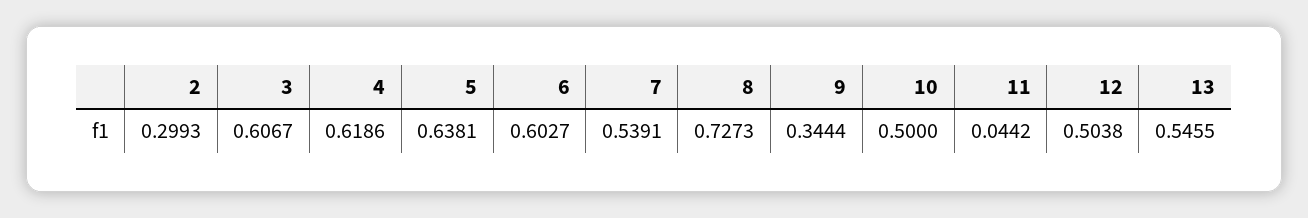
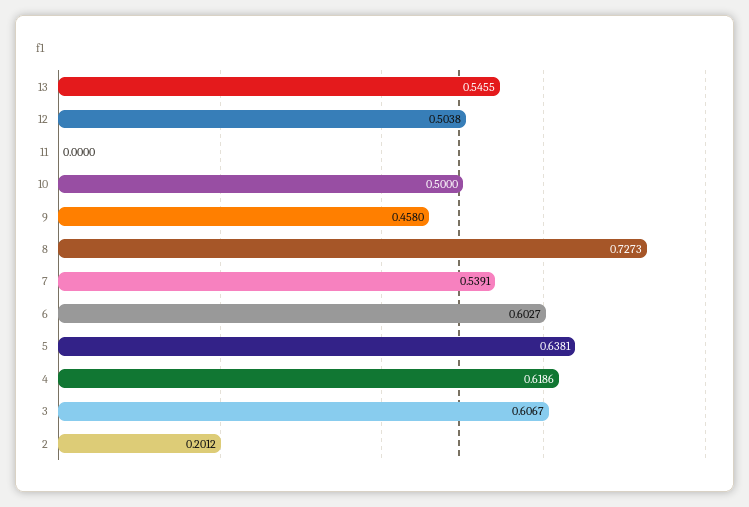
2: 0.2993 -> 0.2012
9: 0.3444 -> 0.458
11: 0.0442 -> 0

